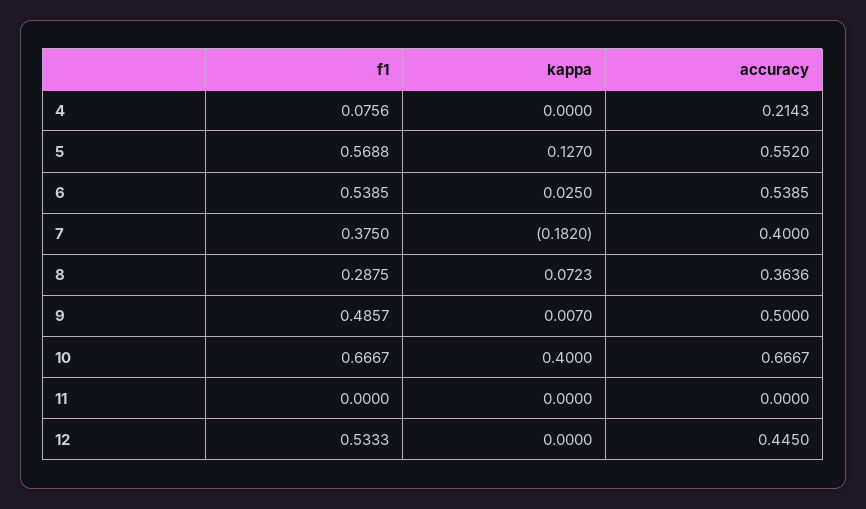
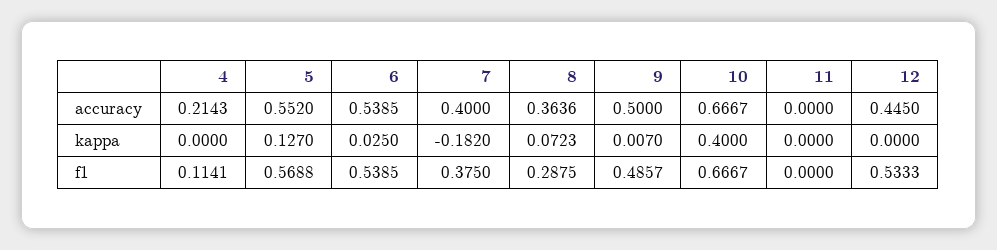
f1, 4: 0.0756 -> 0.1141

